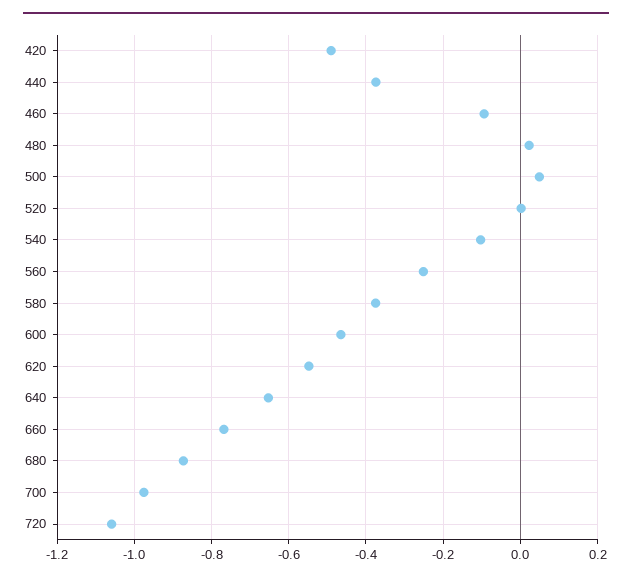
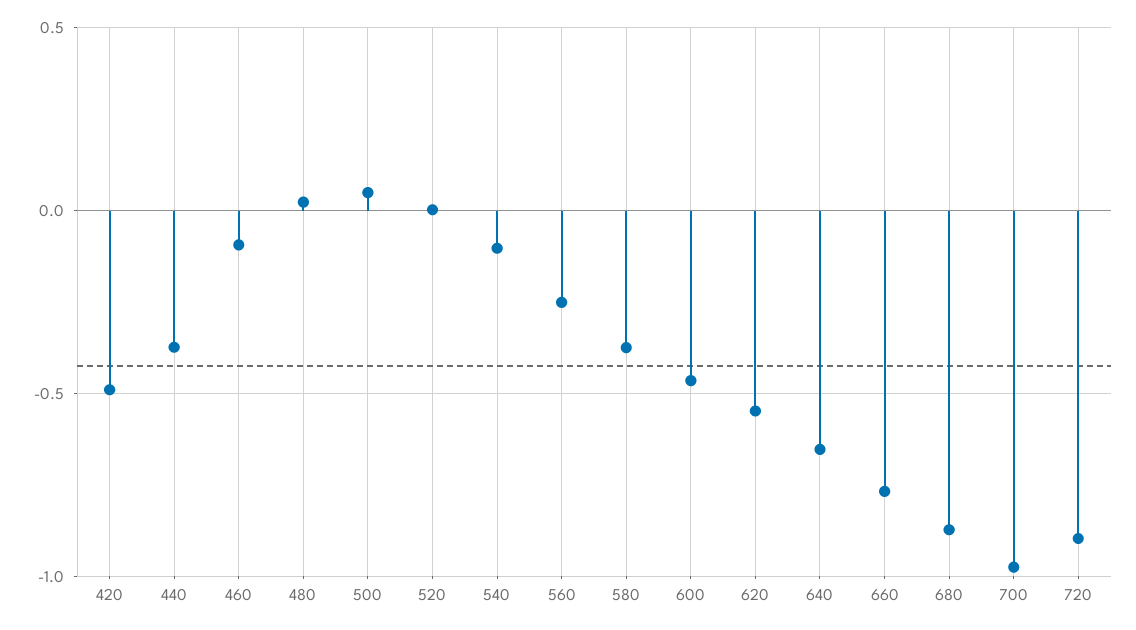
720: -1.06 -> -0.9

